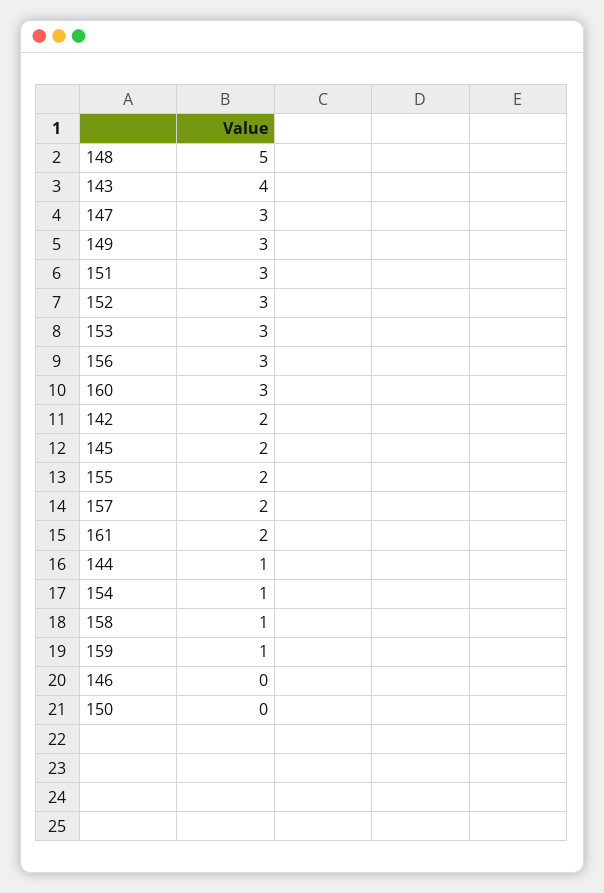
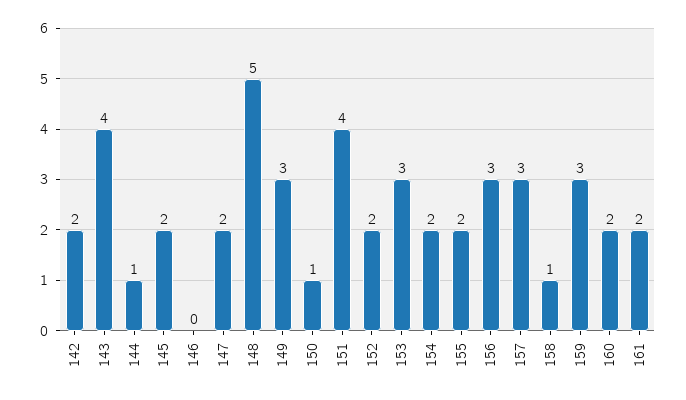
147: 3 -> 2
151: 3 -> 4
152: 3 -> 2
160: 3 -> 2
157: 2 -> 3
154: 1 -> 2
159: 1 -> 3
150: 0 -> 1

